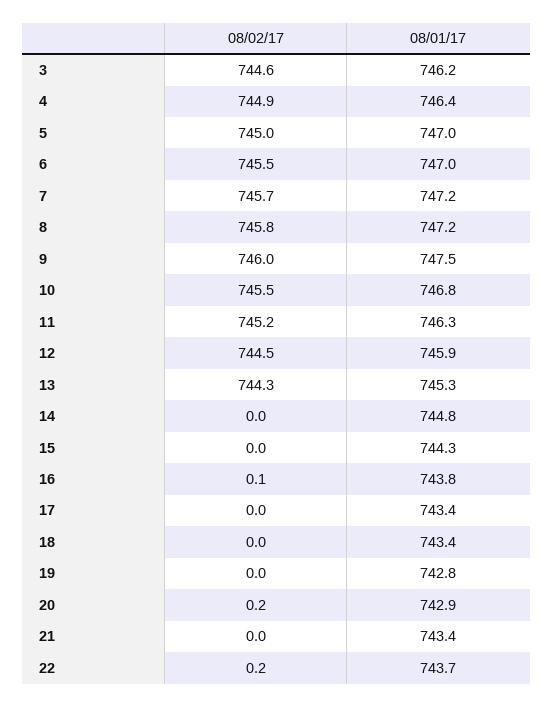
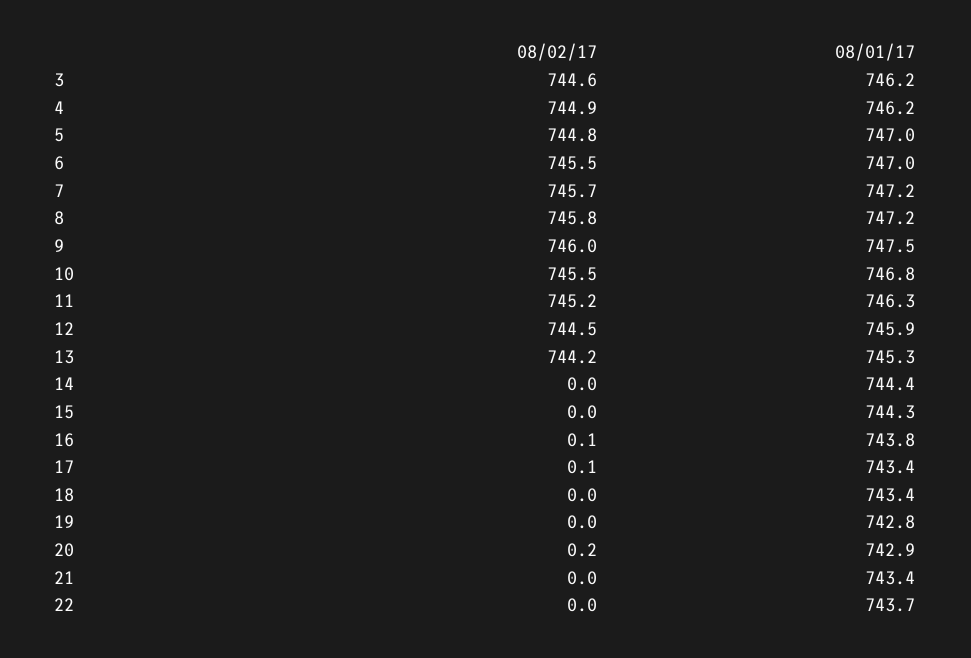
08/01/17, 4: 746.4 -> 746.2
08/02/17, 5: 745 -> 744.8
08/02/17, 13: 744.3 -> 744.2
08/01/17, 14: 744.8 -> 744.4
08/02/17, 17: 0 -> 0.1
08/02/17, 22: 0.2 -> 0

